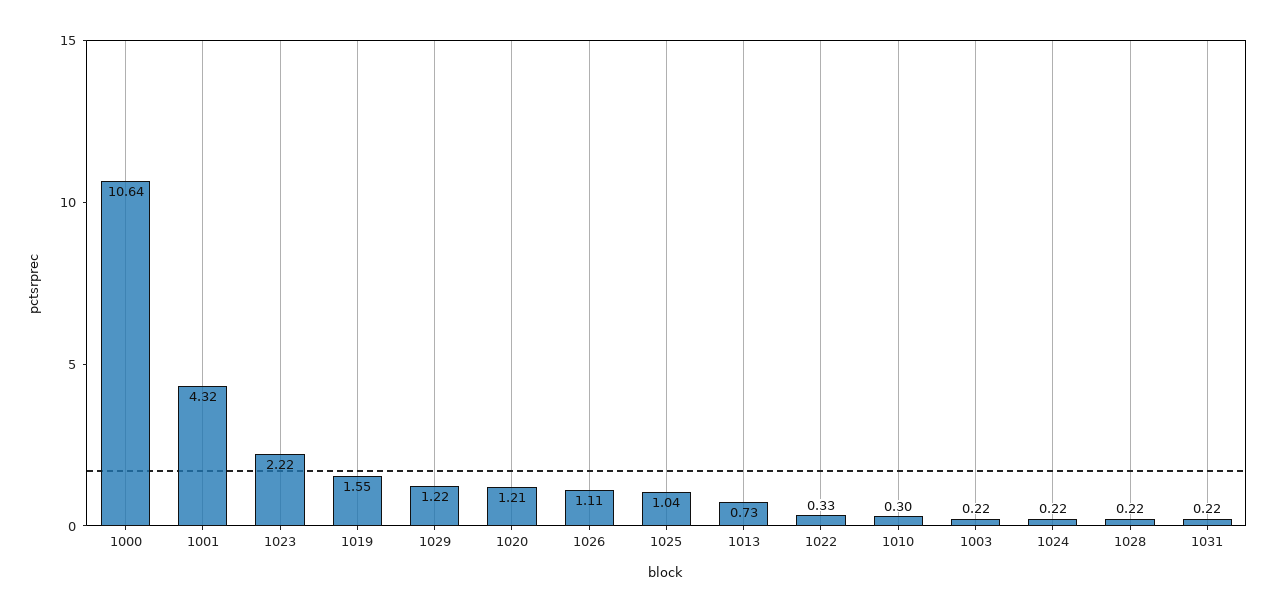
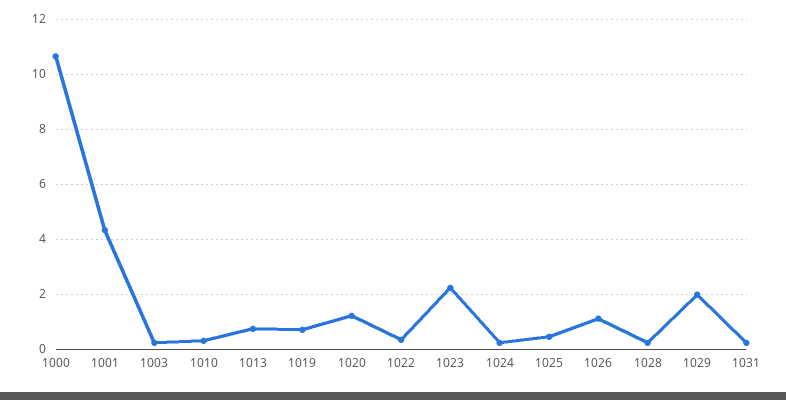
1019: 1.55 -> 0.75
1029: 1.22 -> 2
1025: 1.04 -> 0.5

